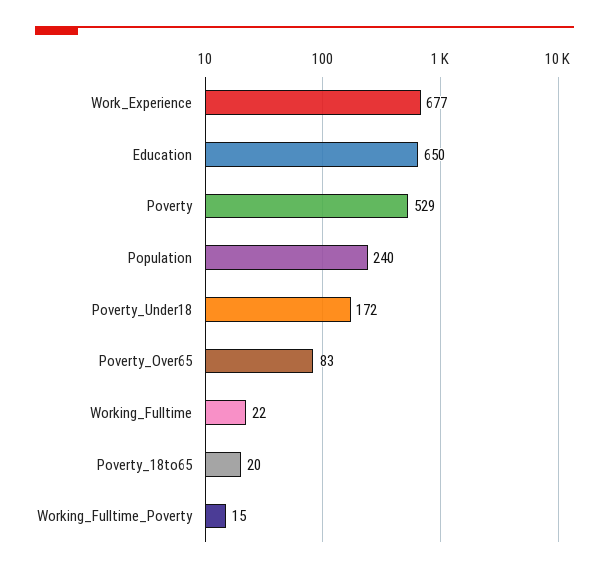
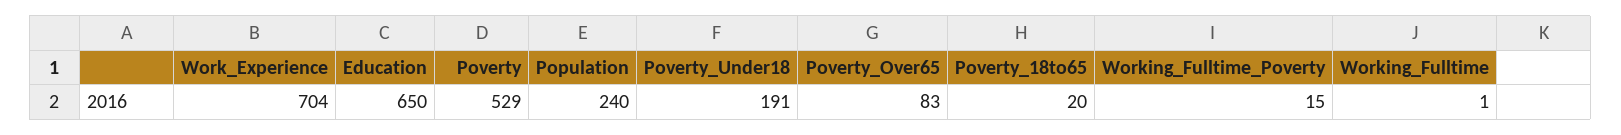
Work_Experience: 677 -> 704
Poverty_Under18: 172 -> 191
Working_Fulltime: 22 -> 1

